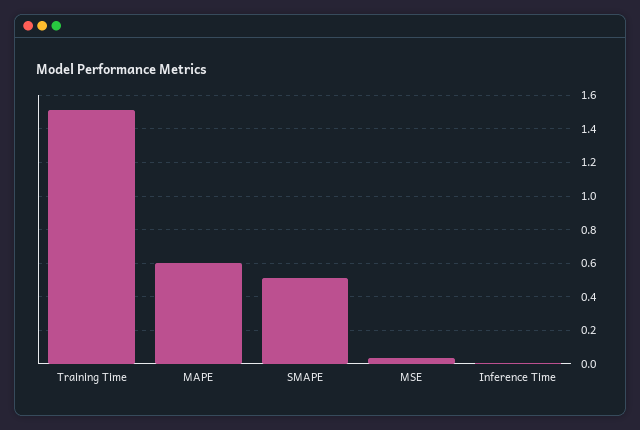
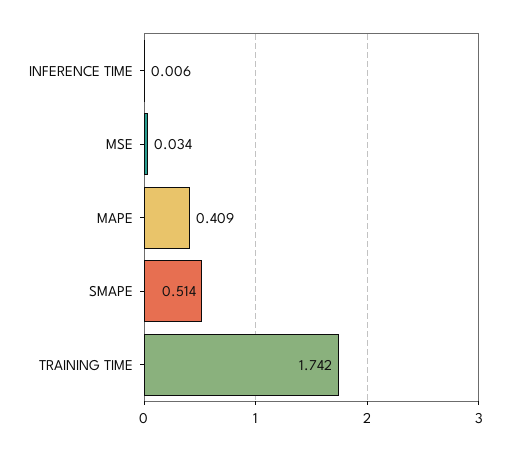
Training Time: 1.5 -> 1.742
MAPE: 0.6 -> 0.409

